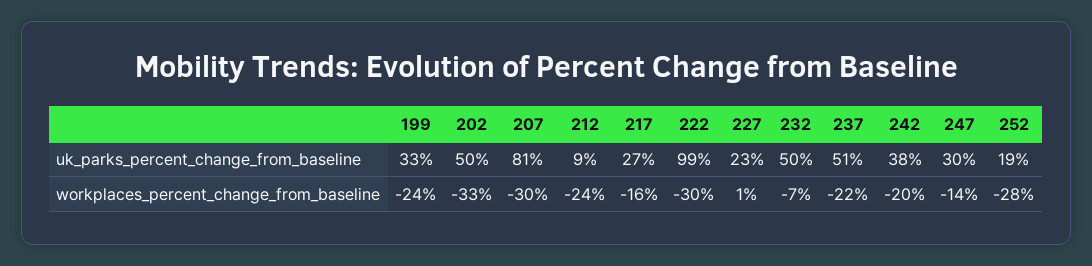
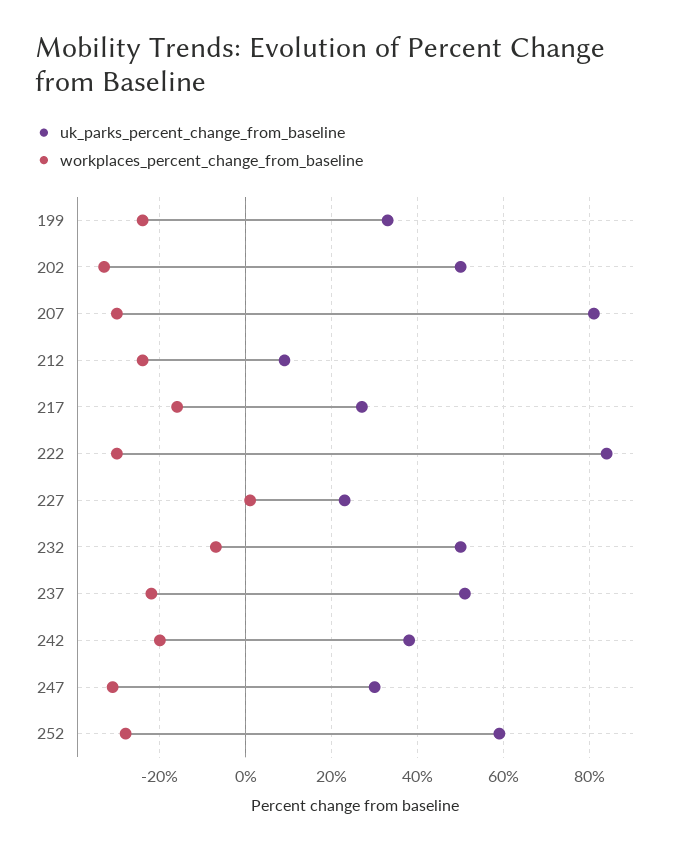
uk_parks_percent_change_from_baseline, 222: 99 -> 85
uk_parks_percent_change_from_baseline, 252: 19 -> 60
workplaces_percent_change_from_baseline, 247: -14 -> -30

